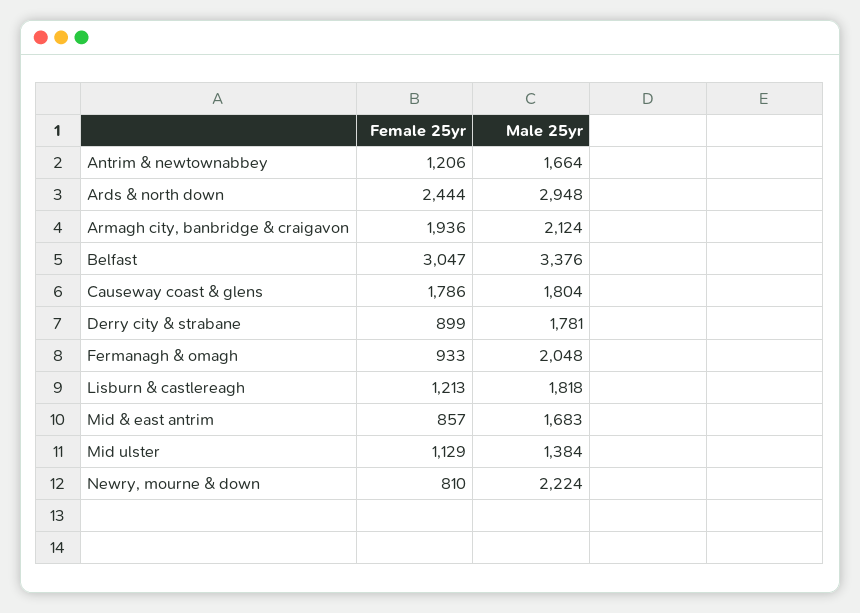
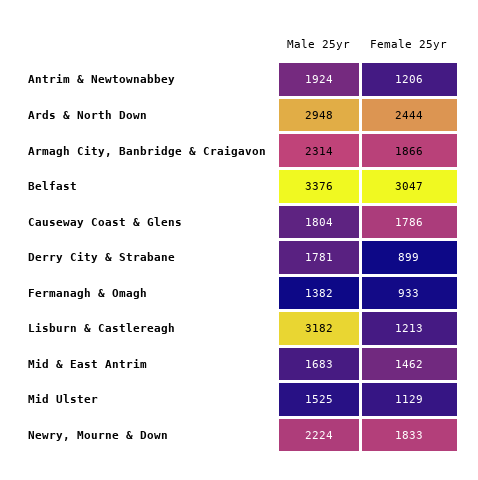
Male 25yr, Antrim & newtownabbey: 1664 -> 1924
Female 25yr, Armagh city, banbridge & craigavon: 1936 -> 1866
Male 25yr, Armagh city, banbridge & craigavon: 2124 -> 2314
Male 25yr, Fermanagh & omagh: 2048 -> 1382
Male 25yr, Lisburn & castlereagh: 1818 -> 3182
Female 25yr, Mid & east antrim: 857 -> 1462
Male 25yr, Mid ulster: 1384 -> 1525
Female 25yr, Newry, mourne & down: 810 -> 1833

